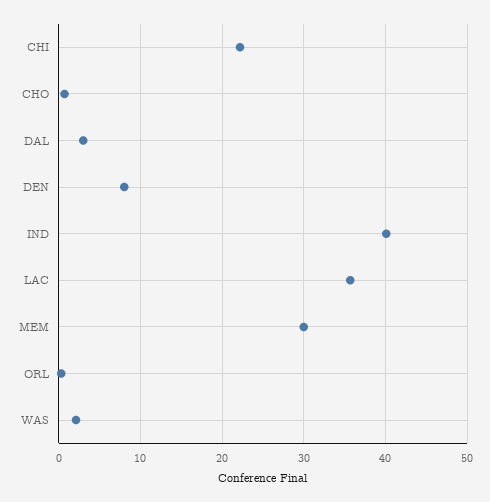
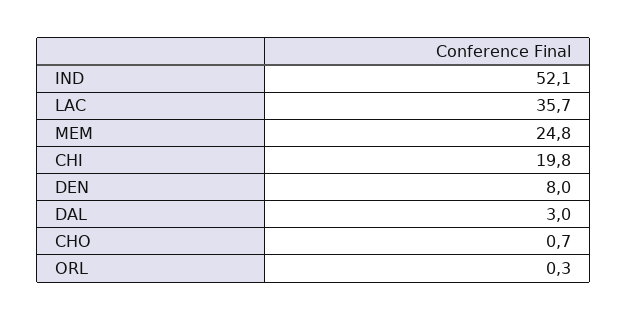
CHI: 22 -> 19.8
IND: 40 -> 52.1
MEM: 30 -> 24.8
WAS: 2 -> none

